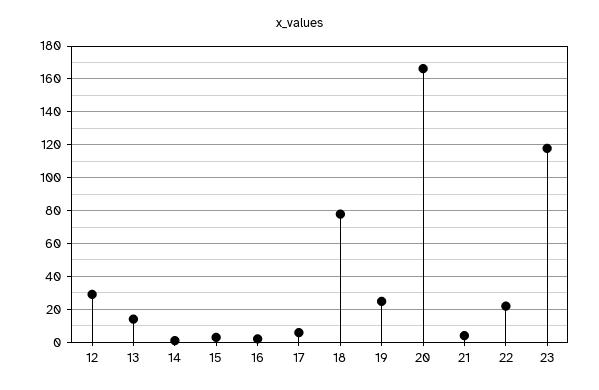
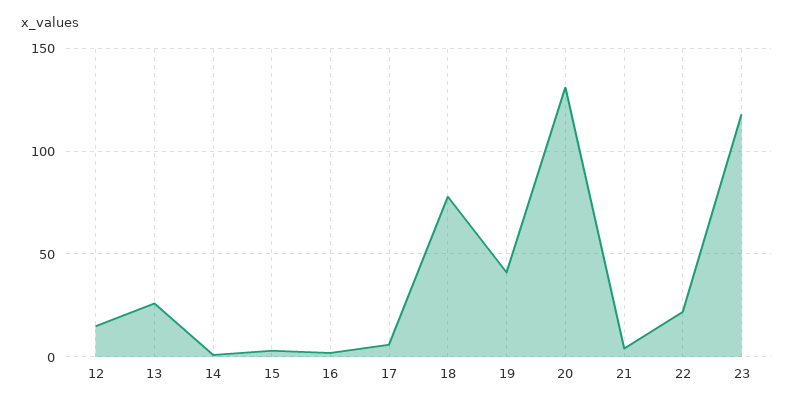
12: 30 -> 15
13: 15 -> 25
19: 25 -> 40
20: 165 -> 130

